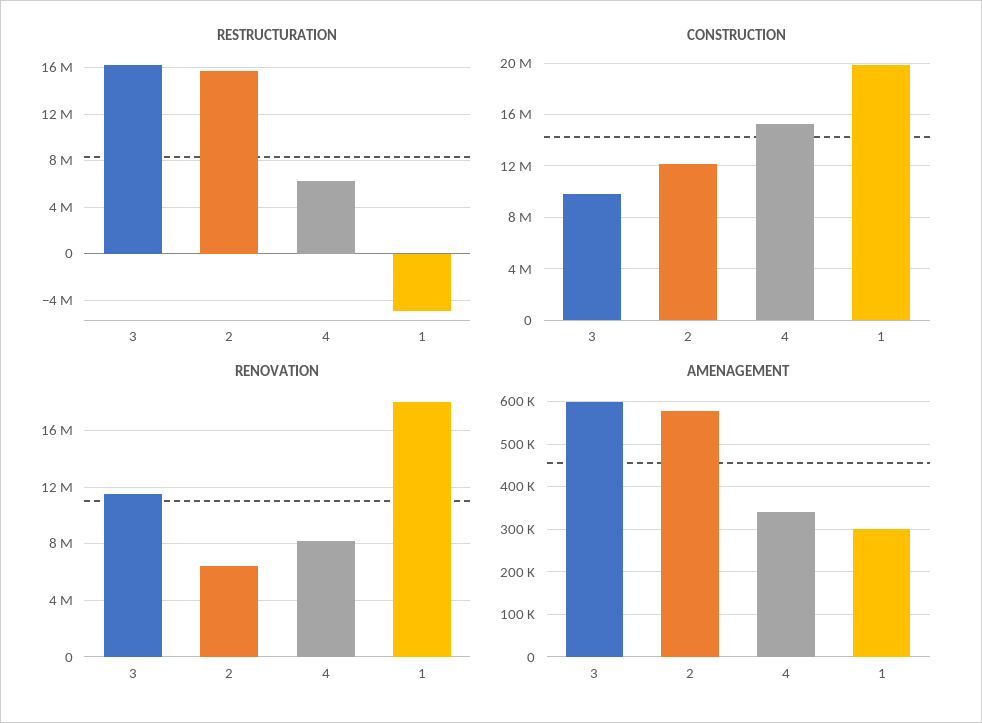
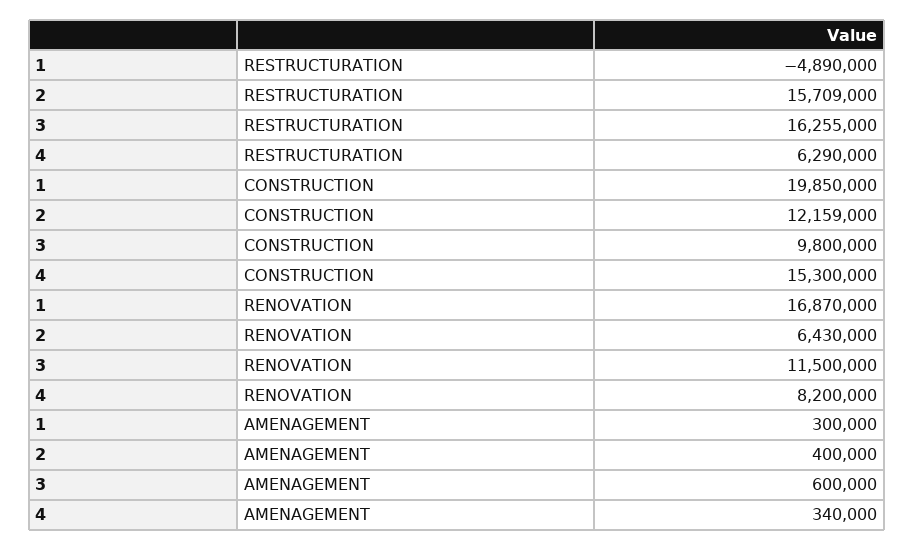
RENOVATION, 1: 18000000 -> 16870000
AMENAGEMENT, 2: 580000 -> 400000

